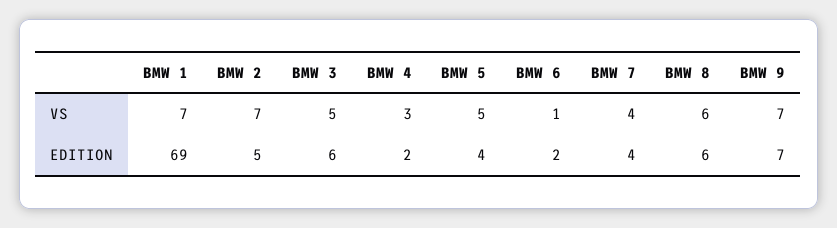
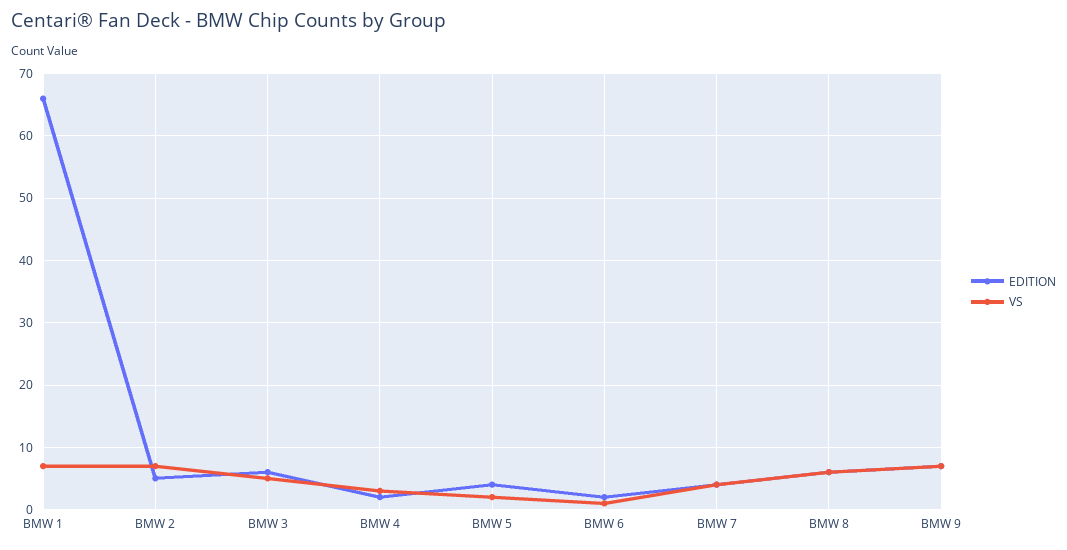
VS, BMW 5: 5 -> 2
EDITION, BMW 1: 69 -> 66

